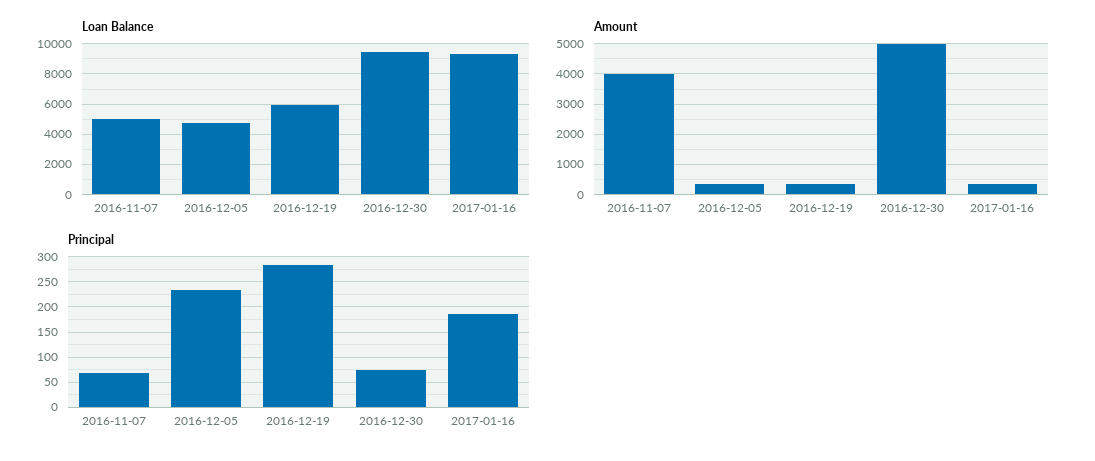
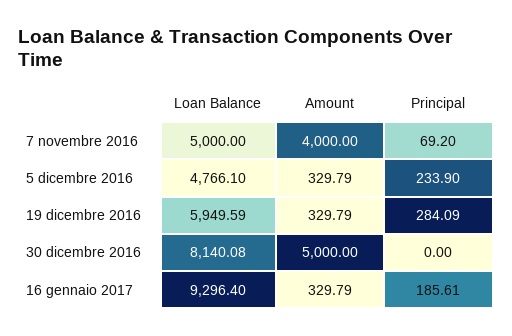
Loan Balance, 2016-12-30: 9500 -> 8140.08
Principal, 2016-12-30: 75 -> 0

